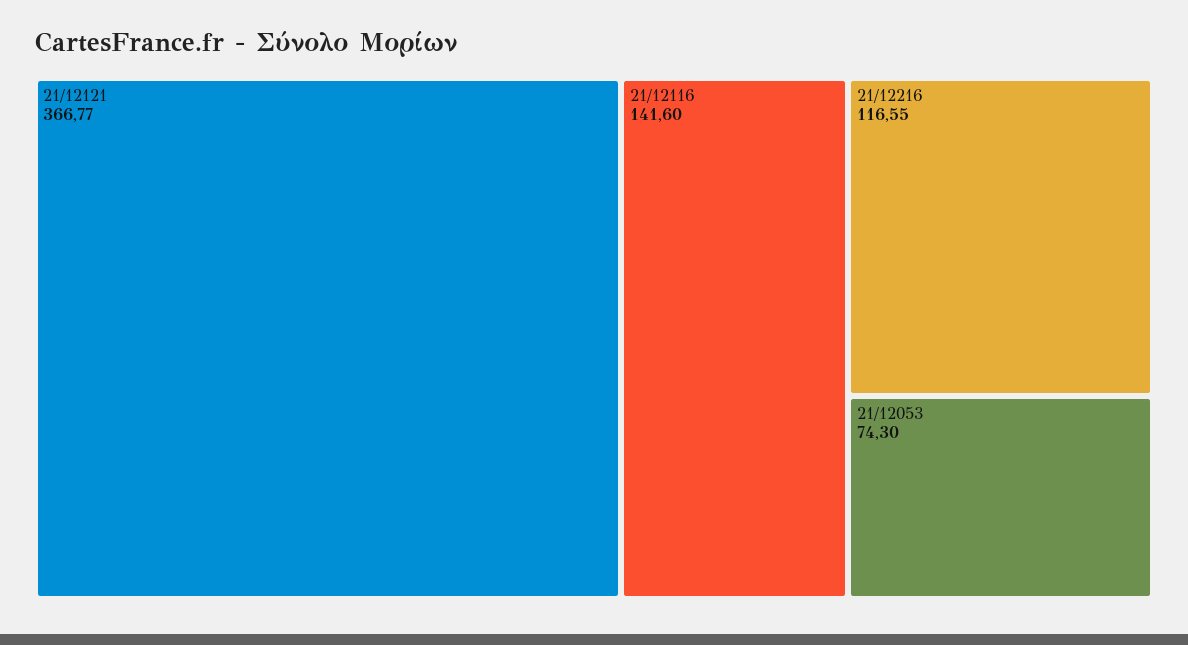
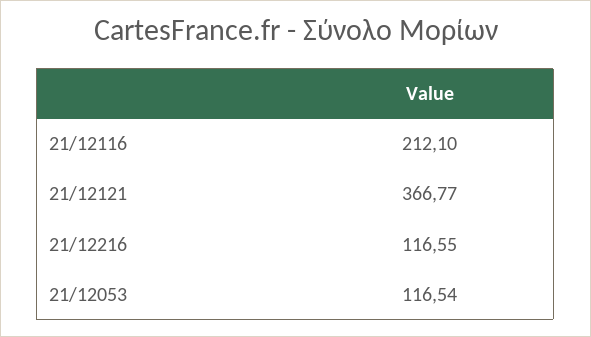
21/12116: 141.6 -> 212.1
21/12053: 74.3 -> 116.54

